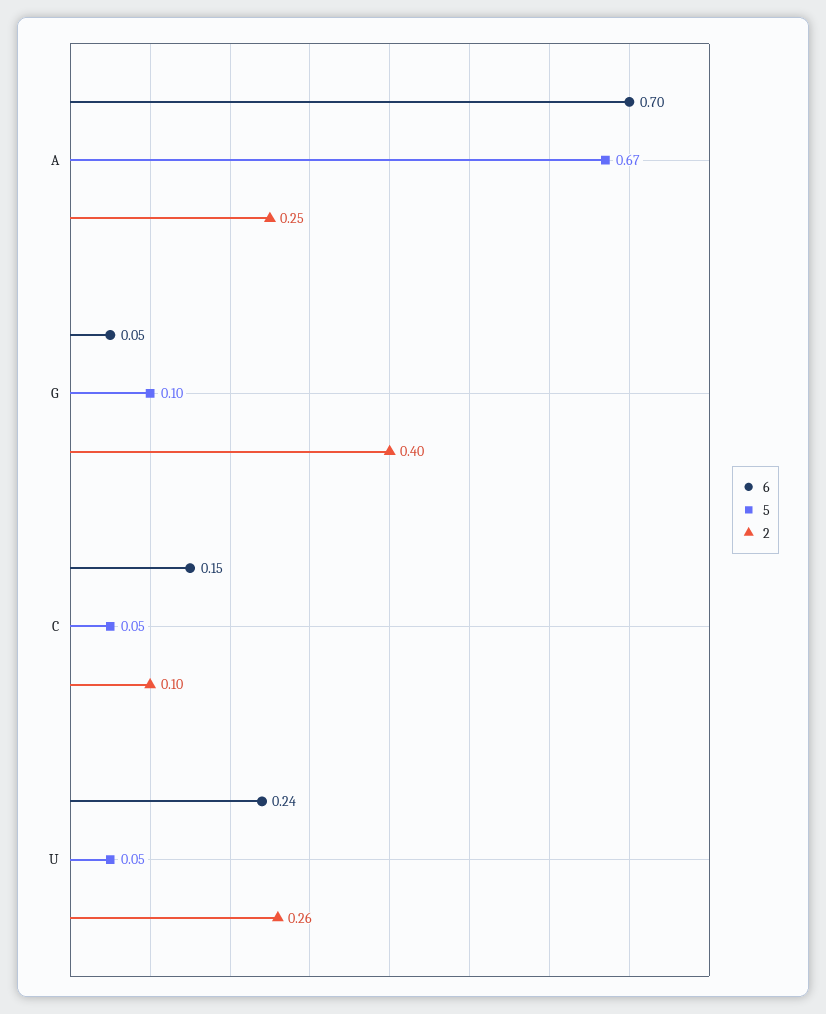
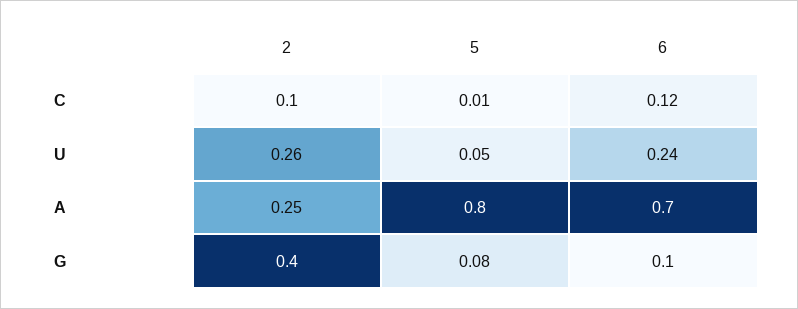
5, A: 0.67 -> 0.8
6, G: 0.05 -> 0.1
5, G: 0.1 -> 0.08
6, C: 0.15 -> 0.12
5, C: 0.05 -> 0.01

